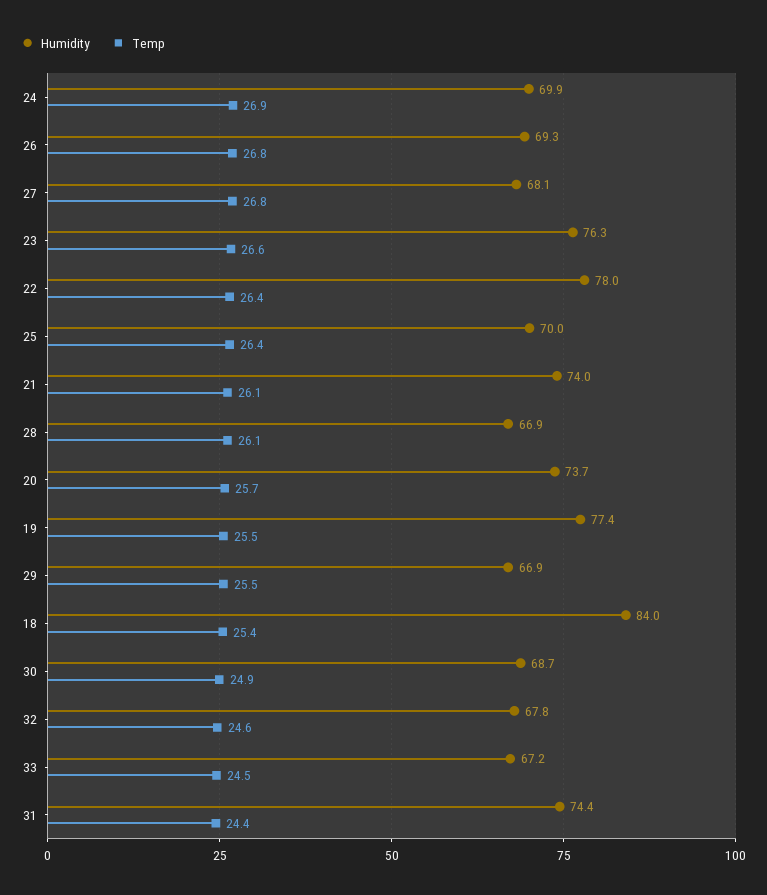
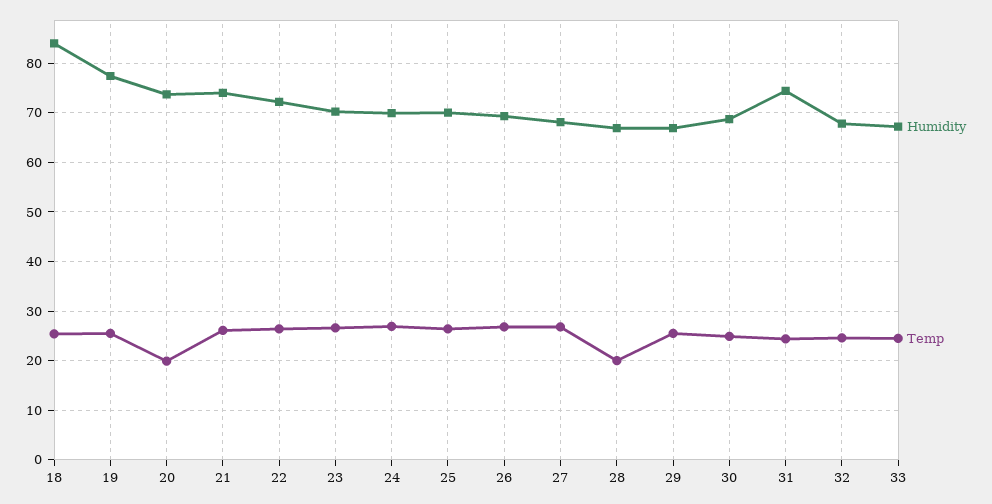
Humidity, 23: 76.3 -> 70
Humidity, 22: 78 -> 72
Temp, 28: 26.1 -> 20
Temp, 20: 25.7 -> 20

